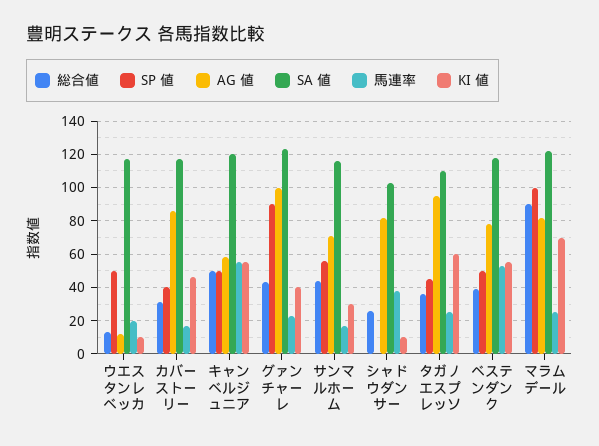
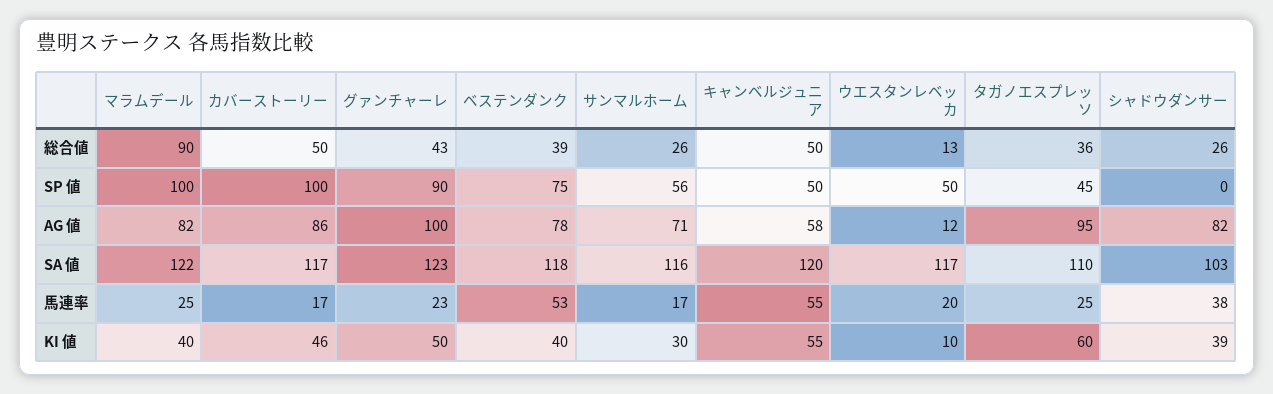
総合値, カバーストーリー: 30 -> 50
SP 値, カバーストーリー: 40 -> 100
KI 値, グァンチャーレ: 40 -> 50
総合値, サンマルホーム: 45 -> 26
KI 値, シャドウダンサー: 10 -> 39
SP 値, ベステンダンク: 50 -> 75
KI 値, ベステンダンク: 55 -> 40
KI 値, マラムデール: 70 -> 40

